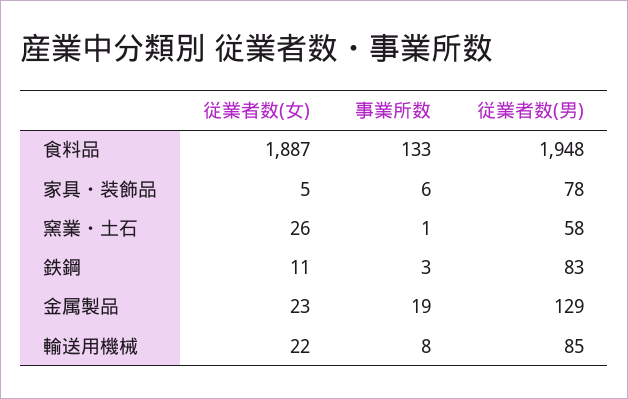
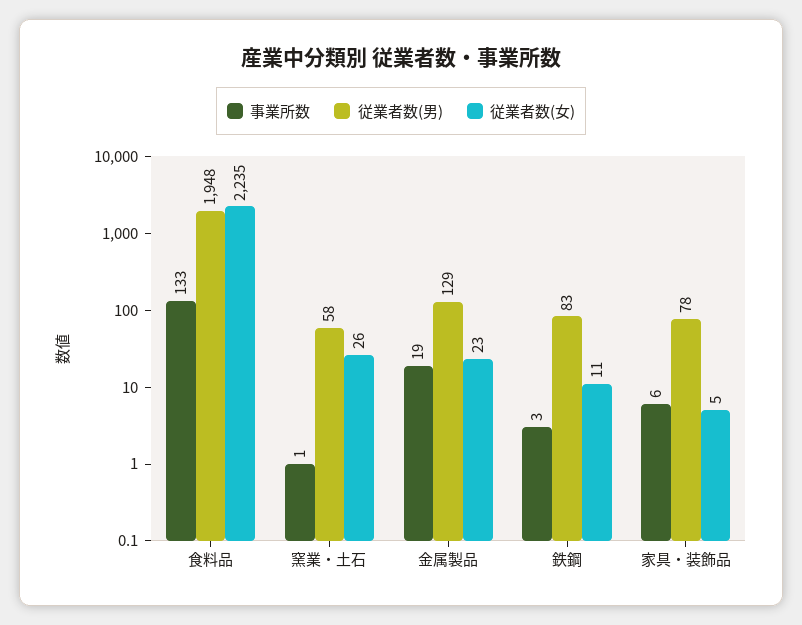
従業者数(女), 食料品: 1887 -> 2235
従業者数(女), 輸送用機械: 22 -> none
事業所数, 輸送用機械: 8 -> none
従業者数(男), 輸送用機械: 85 -> none

